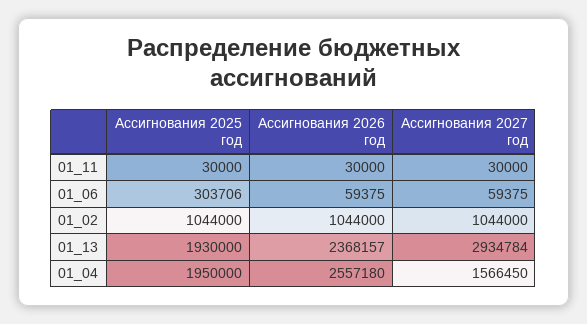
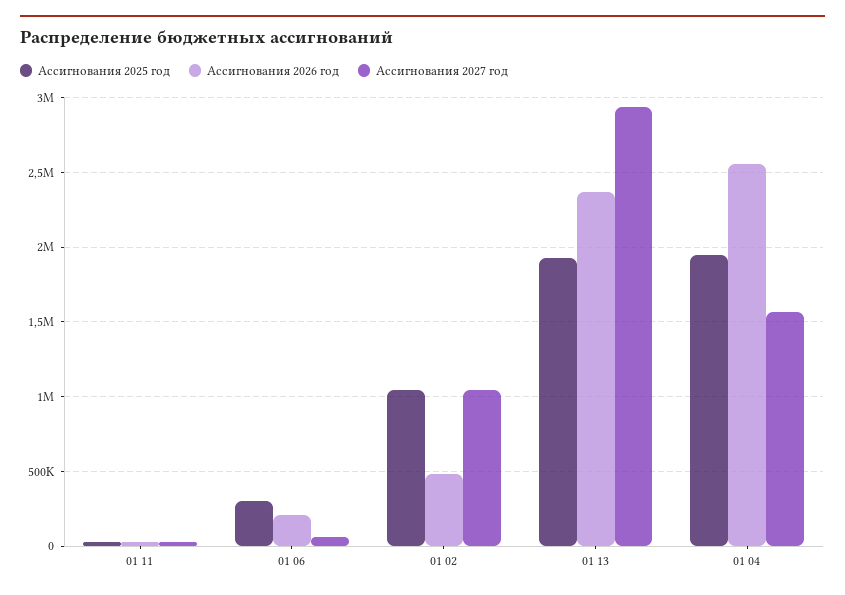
Ассигнования 2026 год, 01_06: 59375 -> 200000
Ассигнования 2026 год, 01_02: 1044000 -> 500000

